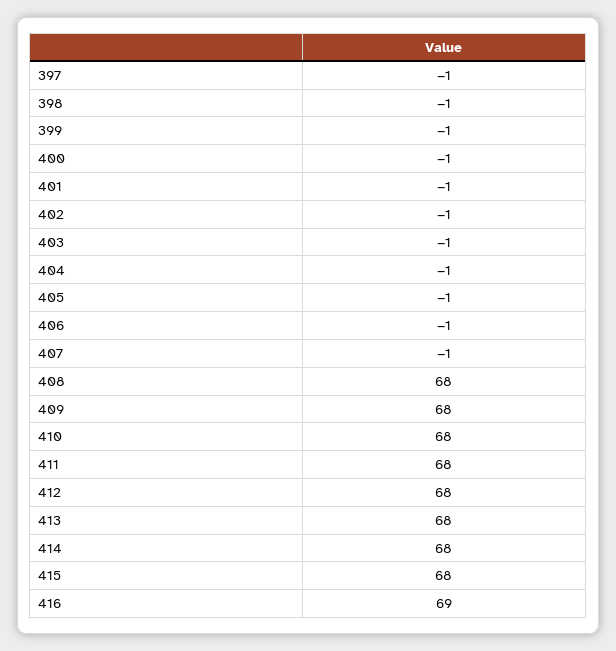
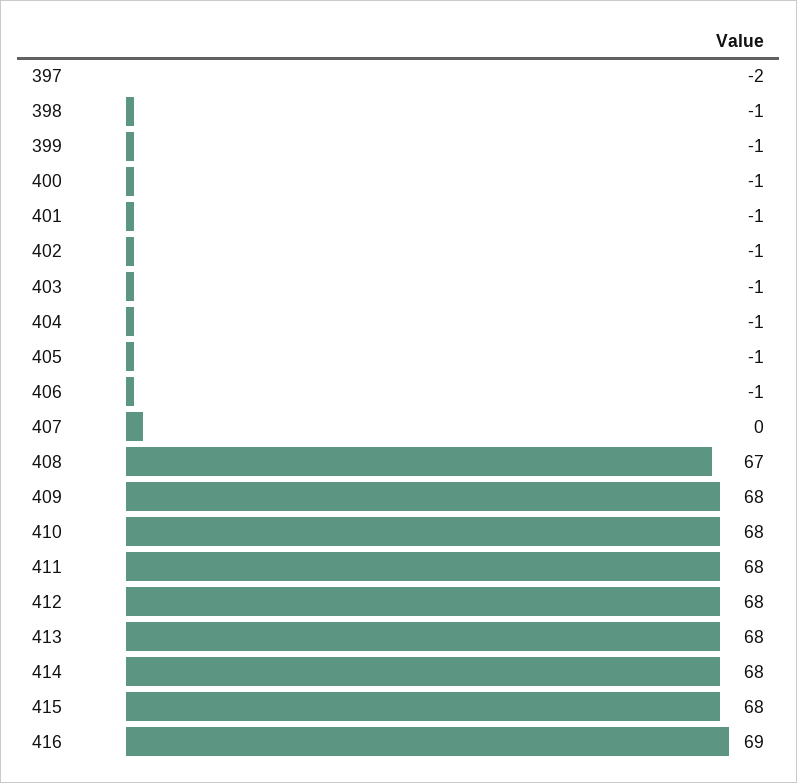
397: -1 -> -2
407: -1 -> 0
408: 68 -> 67

